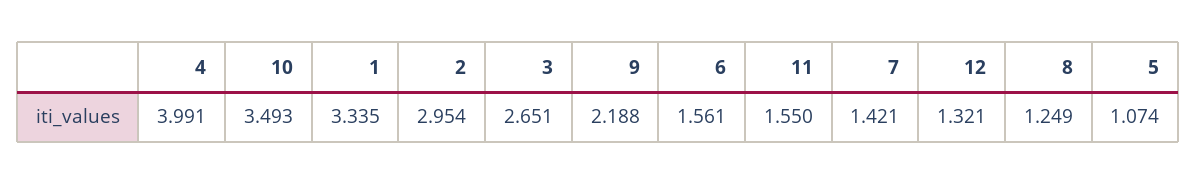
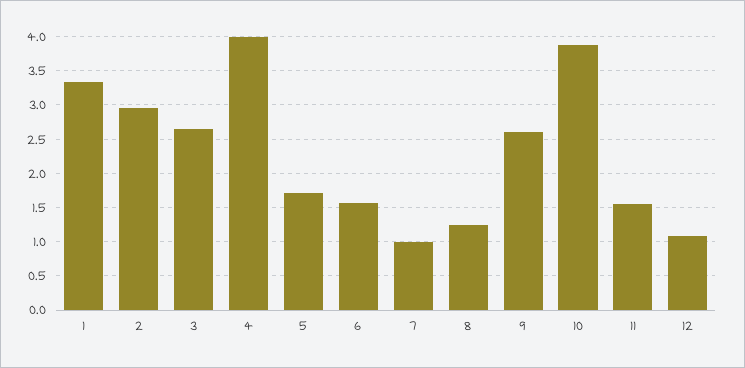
10: 3.493 -> 3.9
9: 2.188 -> 2.6
7: 1.421 -> 1
12: 1.321 -> 1.1
5: 1.074 -> 1.7

